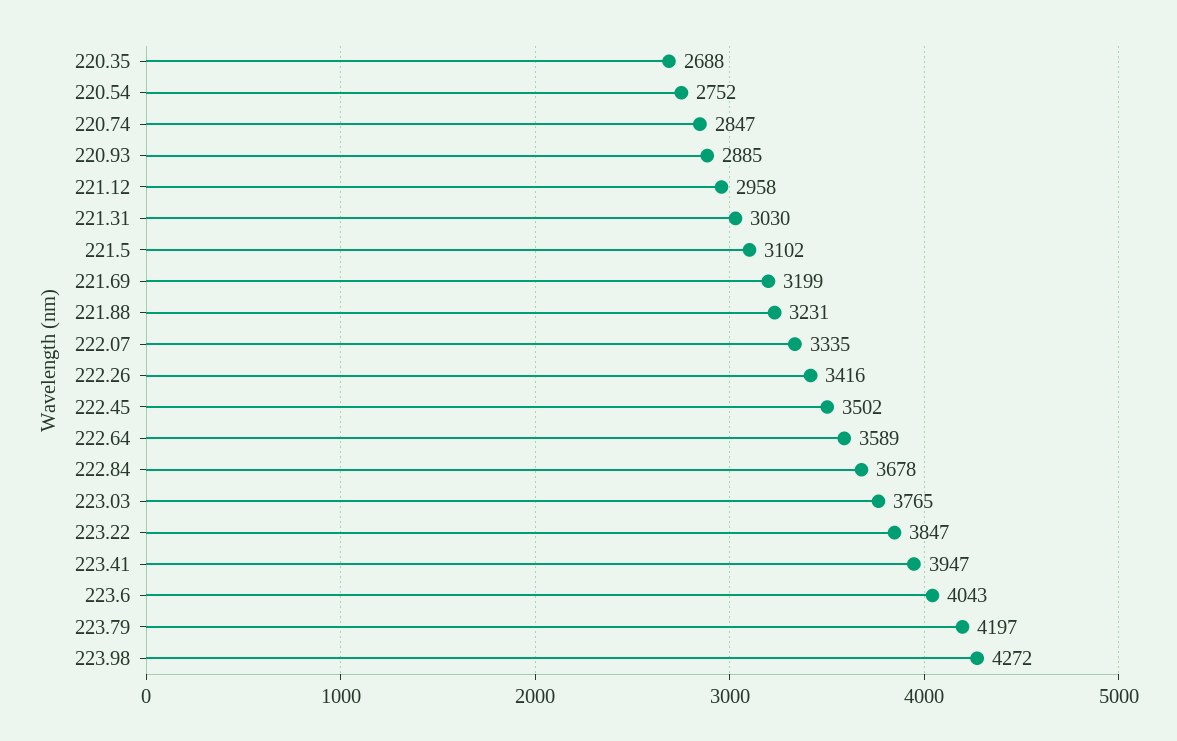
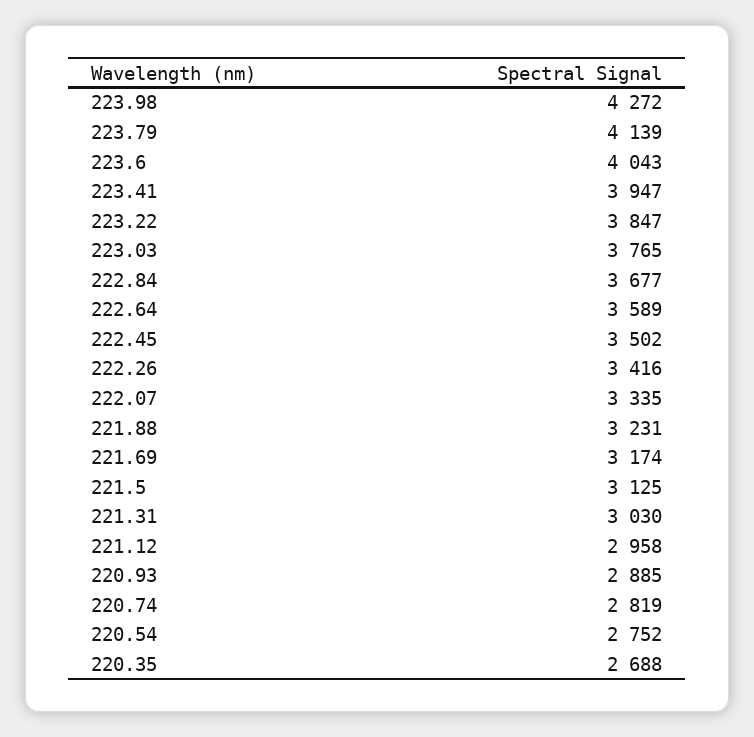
220.74: 2847 -> 2819
221.5: 3102 -> 3125
221.69: 3199 -> 3174
222.84: 3678 -> 3677
223.79: 4197 -> 4139

